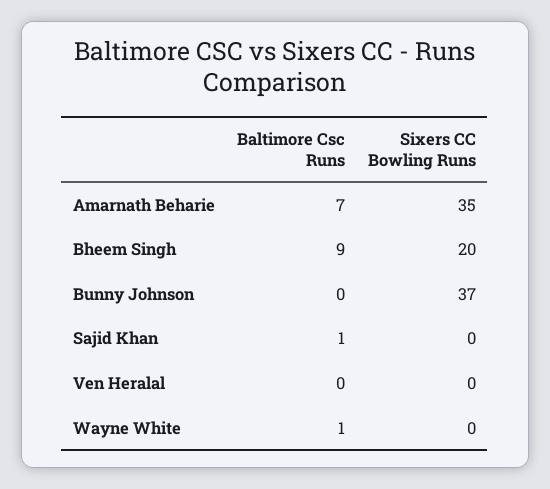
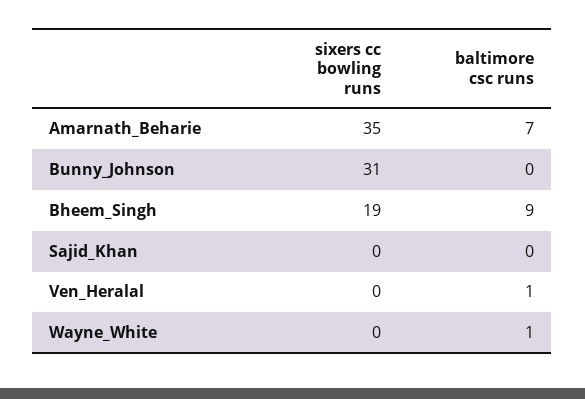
Sixers CC Bowling Runs, Bheem Singh: 20 -> 19
Sixers CC Bowling Runs, Bunny Johnson: 37 -> 31
Baltimore Csc Runs, Sajid Khan: 1 -> 0
Baltimore Csc Runs, Ven Heralal: 0 -> 1

